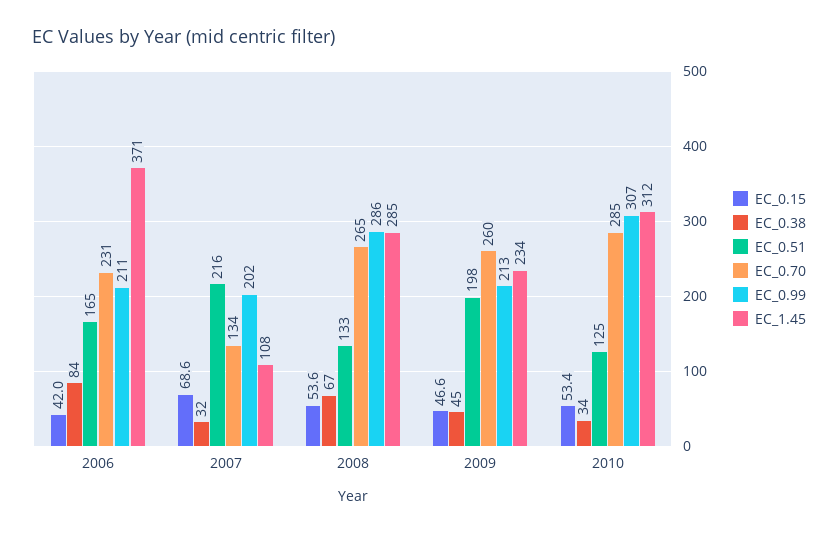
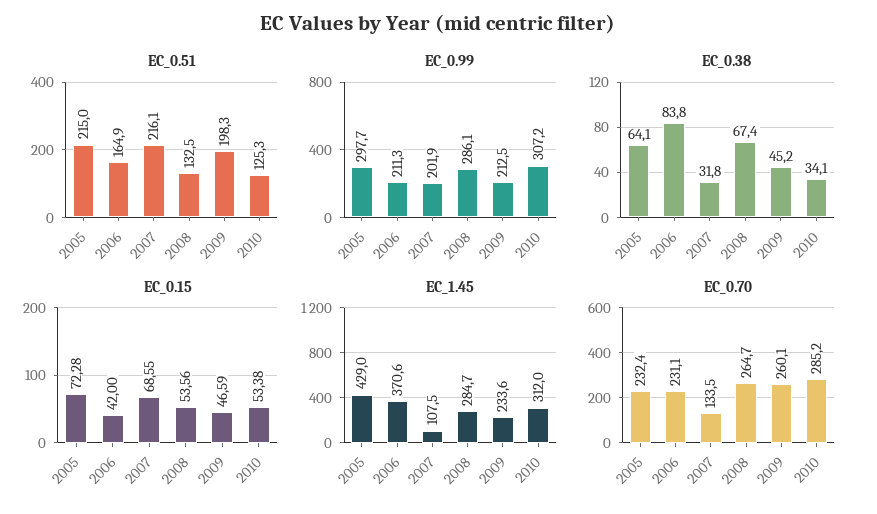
EC_0.51, 2005: none -> 215
EC_0.99, 2005: none -> 297.7
EC_0.38, 2005: none -> 64.1
EC_0.15, 2005: none -> 72.28
EC_1.45, 2005: none -> 429
EC_0.70, 2005: none -> 232.4

